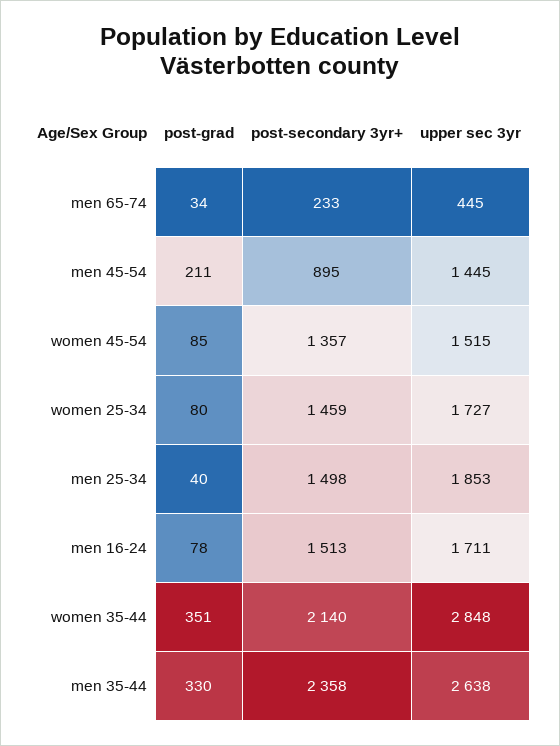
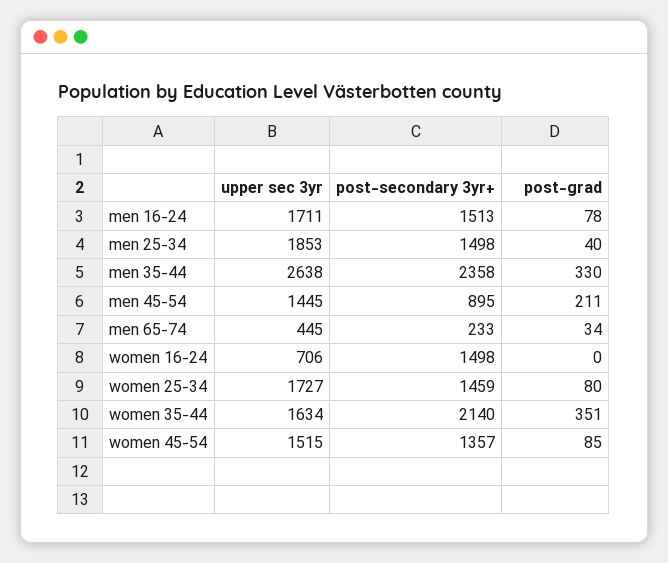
upper sec 3yr, women 35-44: 2848 -> 1634
upper sec 3yr, women 16-24: none -> 706
post-secondary 3yr+, women 16-24: none -> 1498
post-grad, women 16-24: none -> 0

